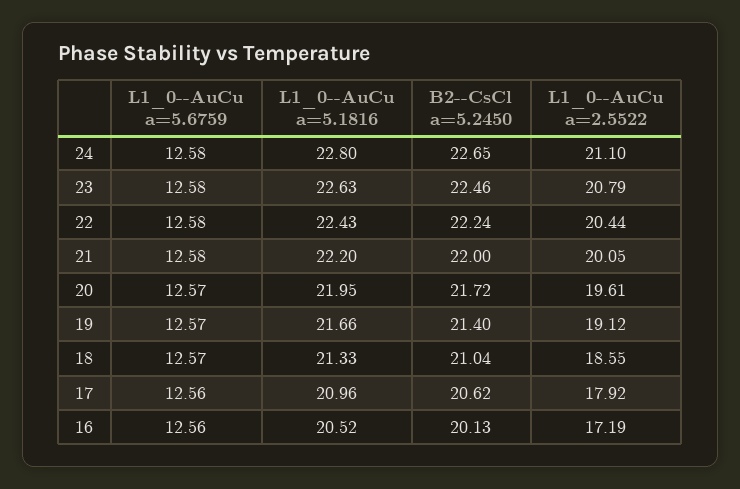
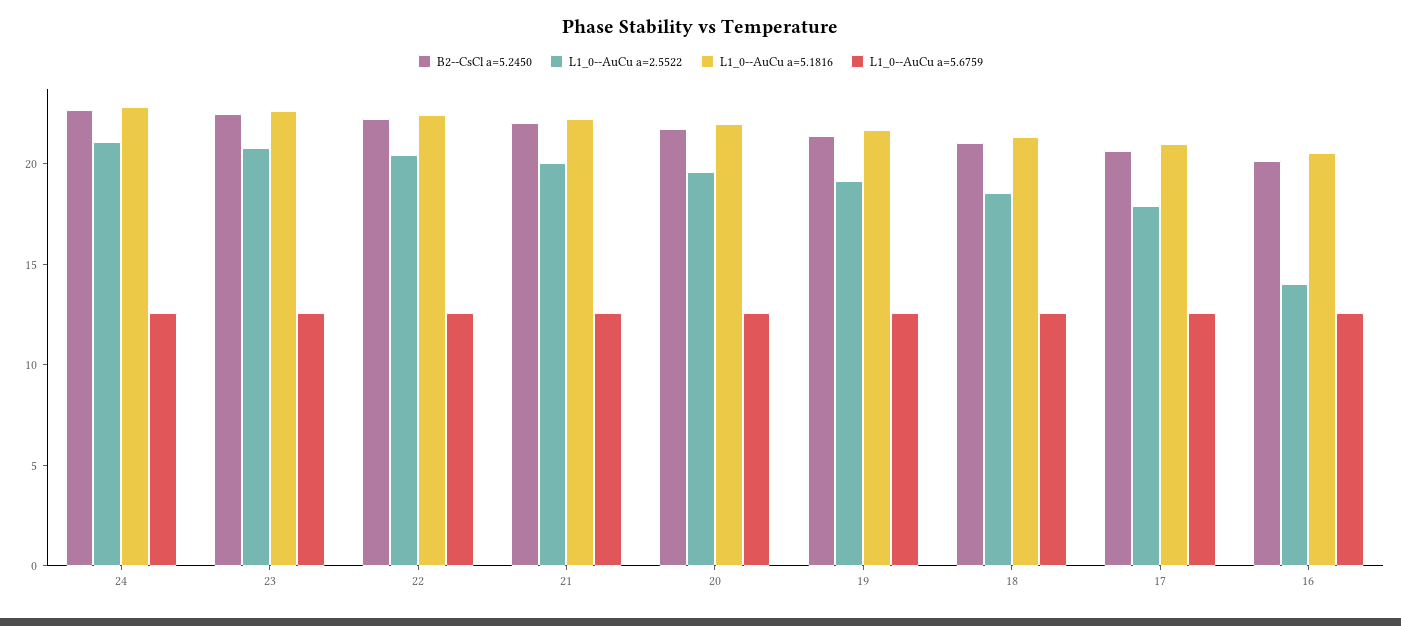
L1_0--AuCu a=2.5522, 16: 17.19 -> 14

